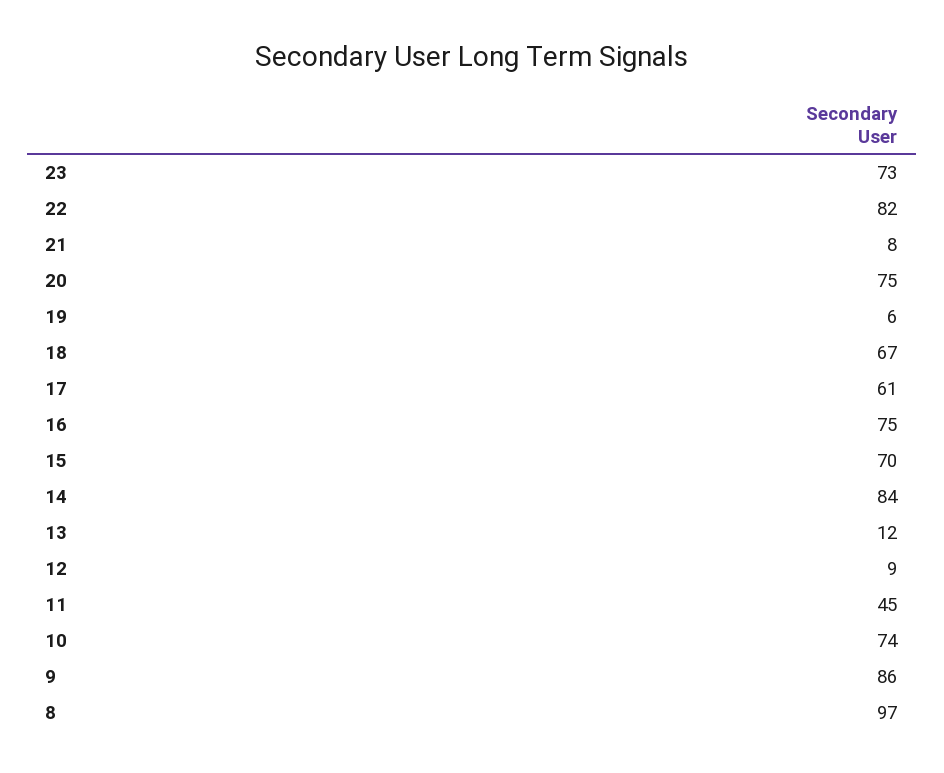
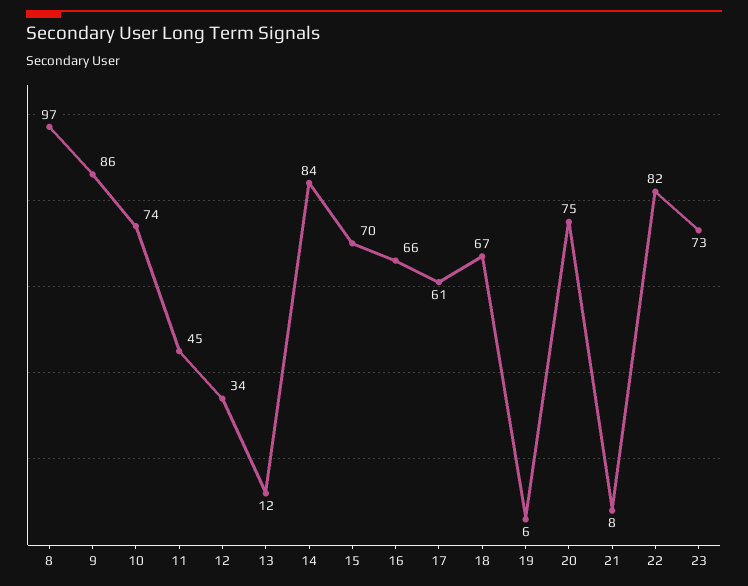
16: 75 -> 66
12: 9 -> 34

